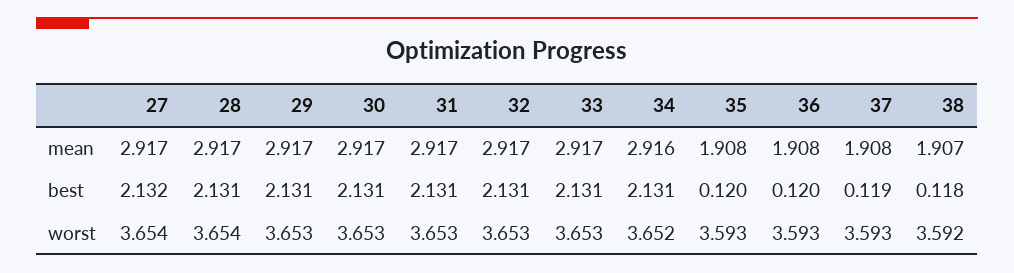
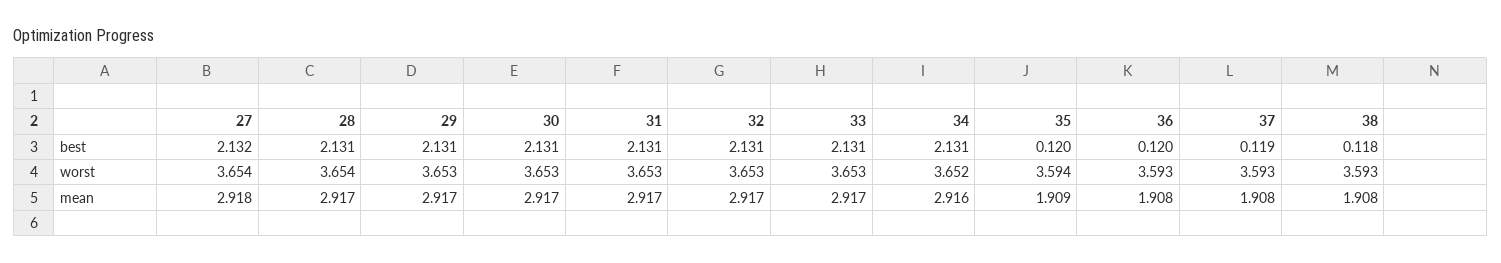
27, mean: 2.917 -> 2.918
35, mean: 1.908 -> 1.909
38, mean: 1.907 -> 1.908
35, worst: 3.593 -> 3.594
38, worst: 3.592 -> 3.593

